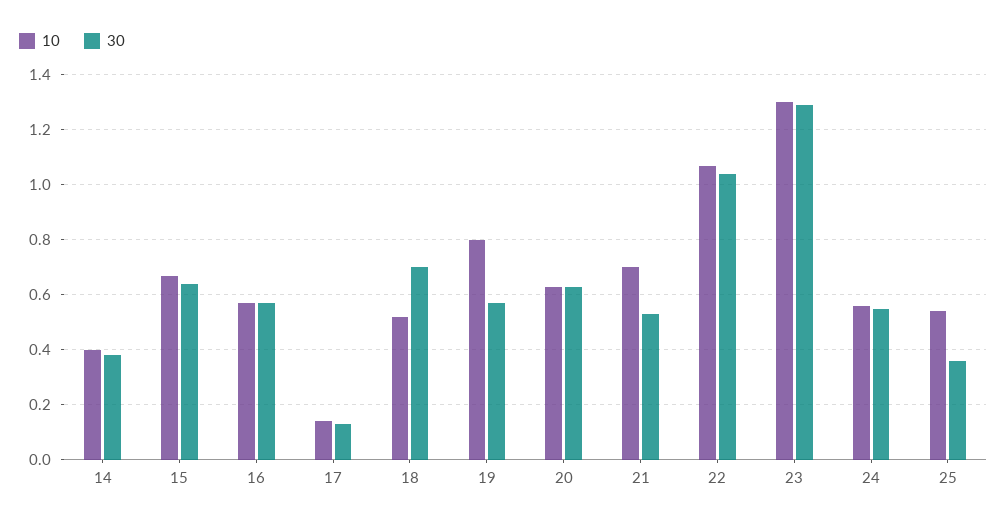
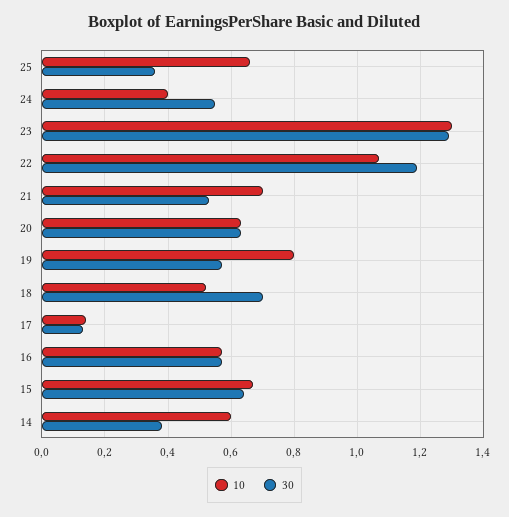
10, 14: 0.4 -> 0.6
30, 22: 1.05 -> 1.2
10, 24: 0.55 -> 0.4
10, 25: 0.55 -> 0.65

